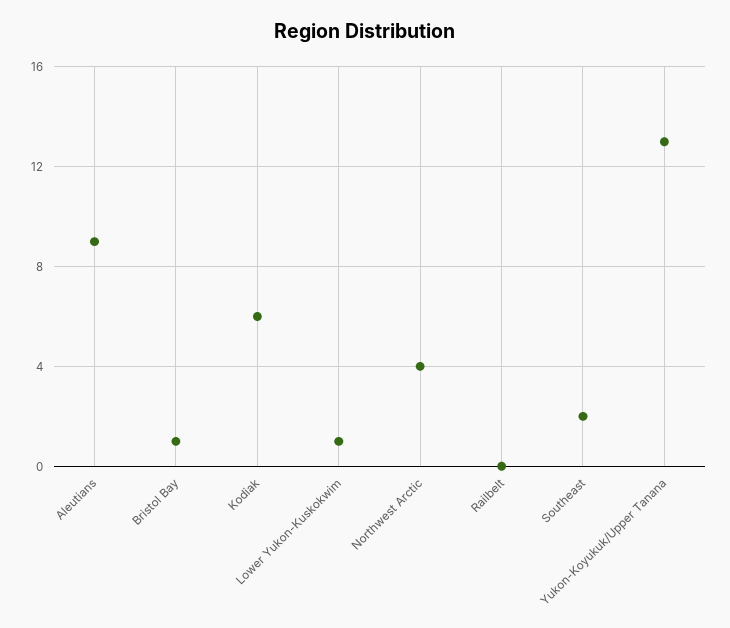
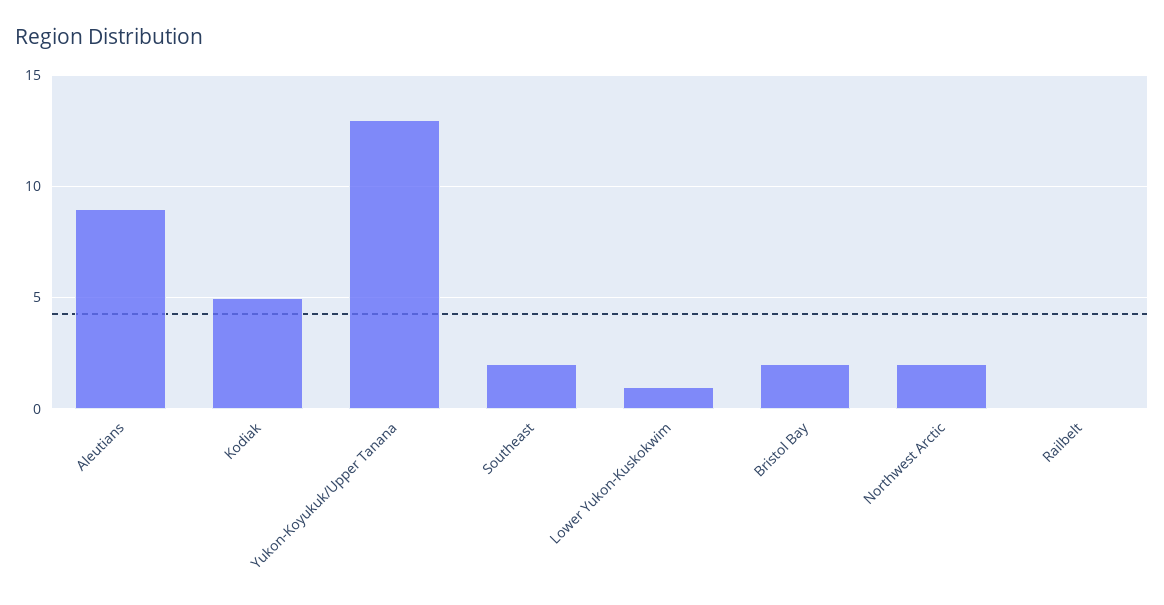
Bristol Bay: 1 -> 2
Kodiak: 6 -> 5
Northwest Arctic: 4 -> 2

